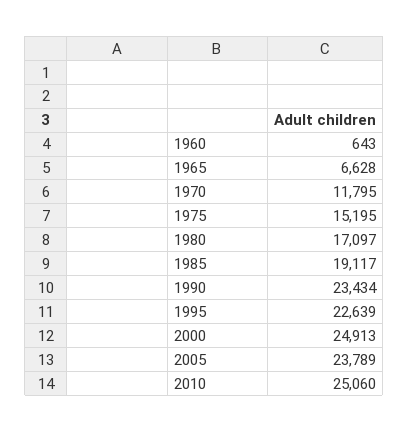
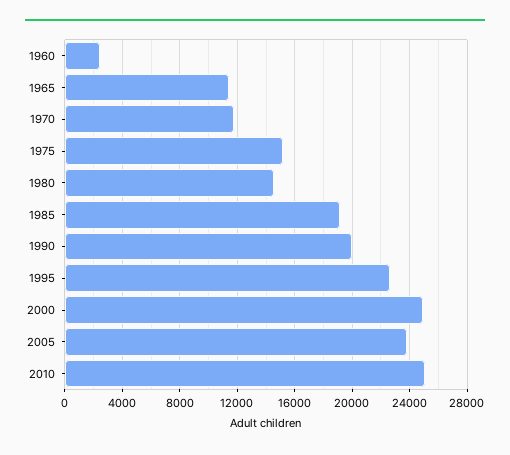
1960: 643 -> 2500
1965: 6628 -> 11500
1980: 17097 -> 14500
1990: 23434 -> 20000

